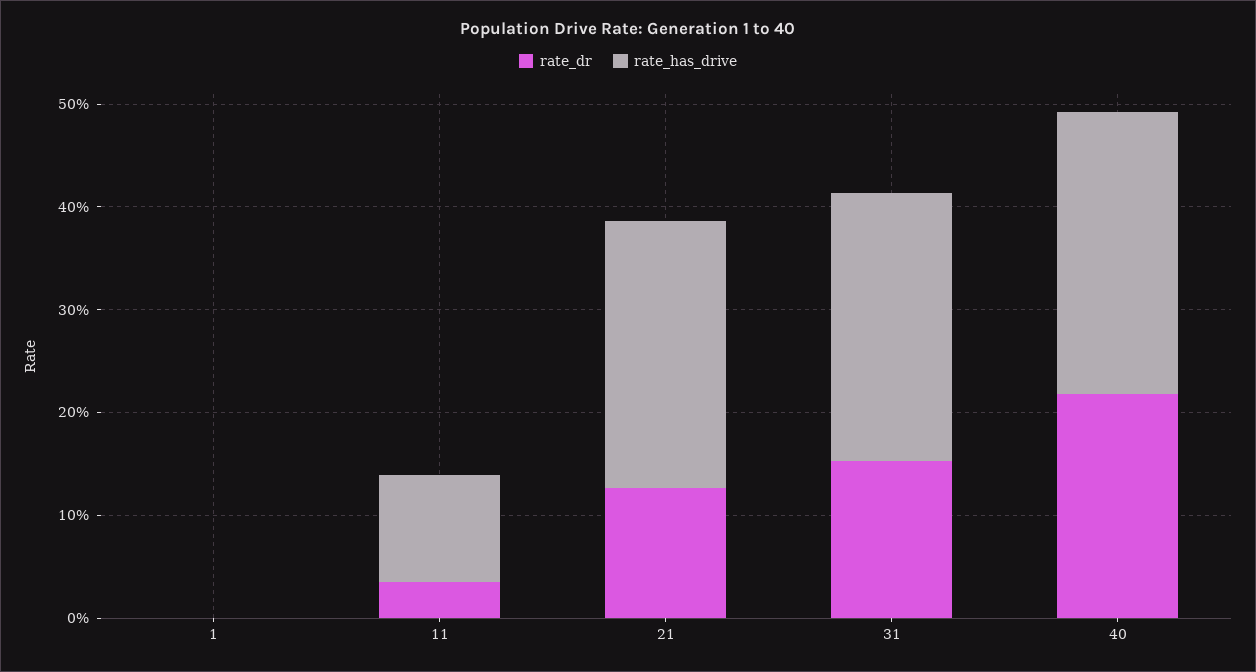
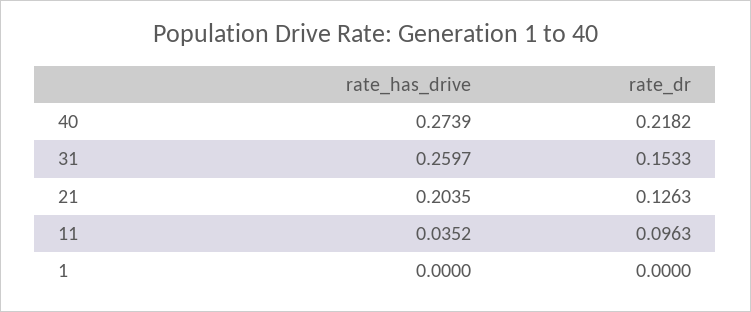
rate_dr, 11: 0.04 -> 0.0963
rate_has_drive, 11: 0.1 -> 0.0352
rate_has_drive, 21: 0.26 -> 0.2035

